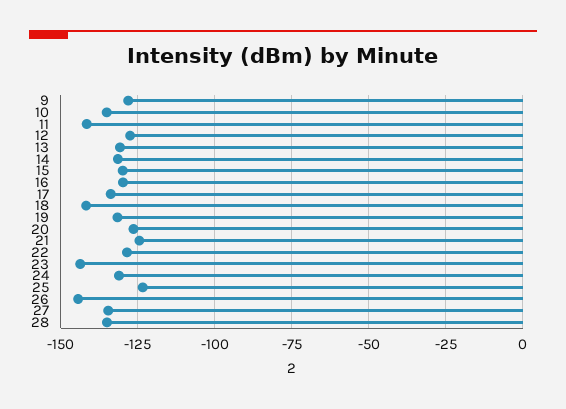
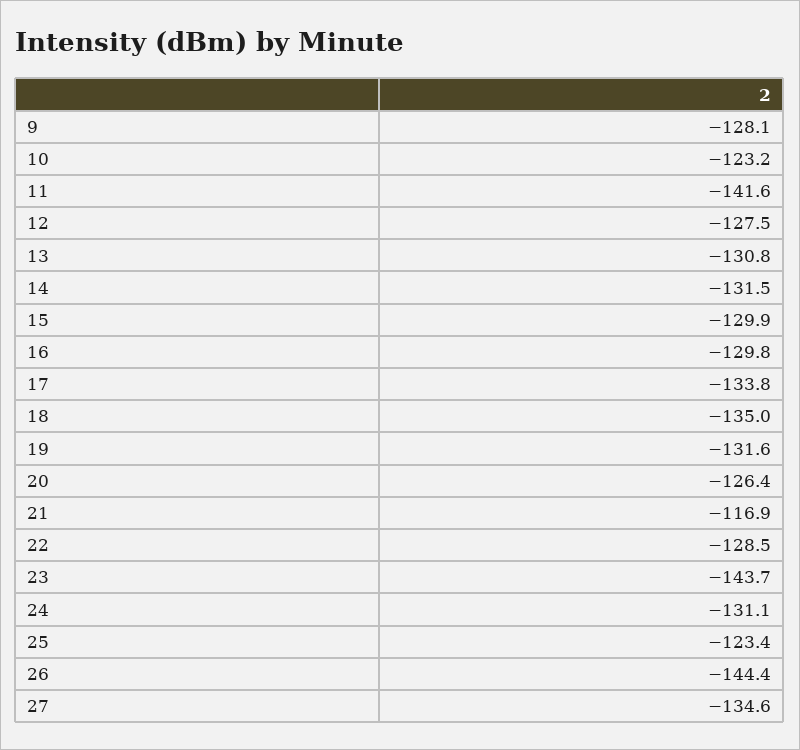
10: -135 -> -123.2
18: -142.5 -> -135
21: -125 -> -116.9
28: -135 -> none

